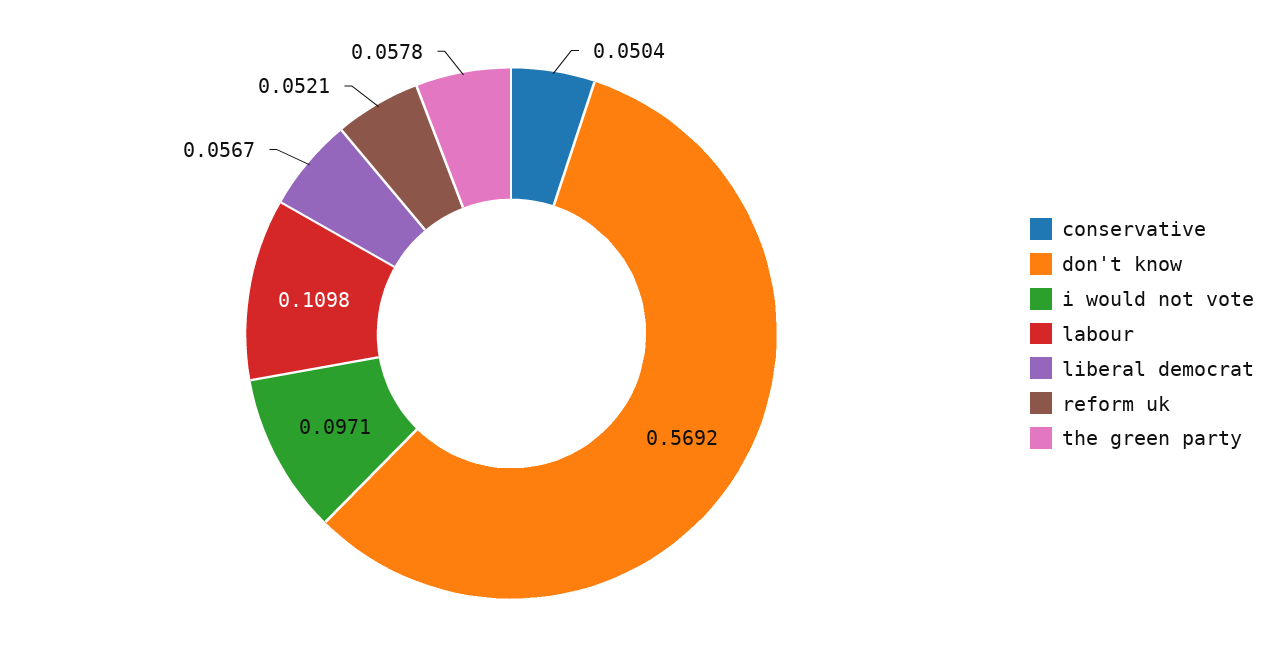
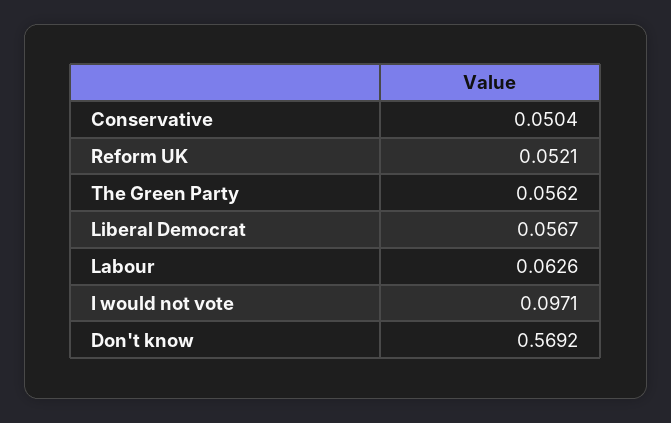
labour: 0.1098 -> 0.0626
the green party: 0.0578 -> 0.0562

